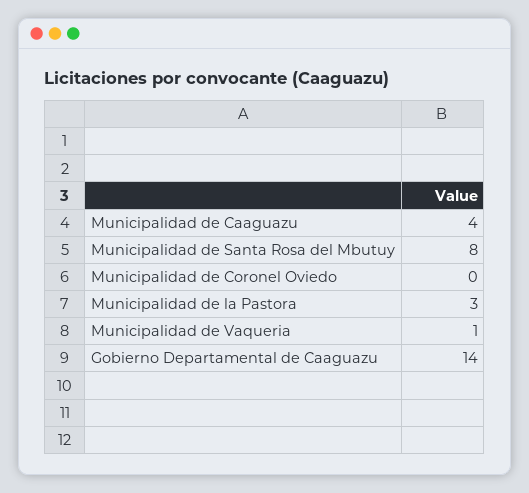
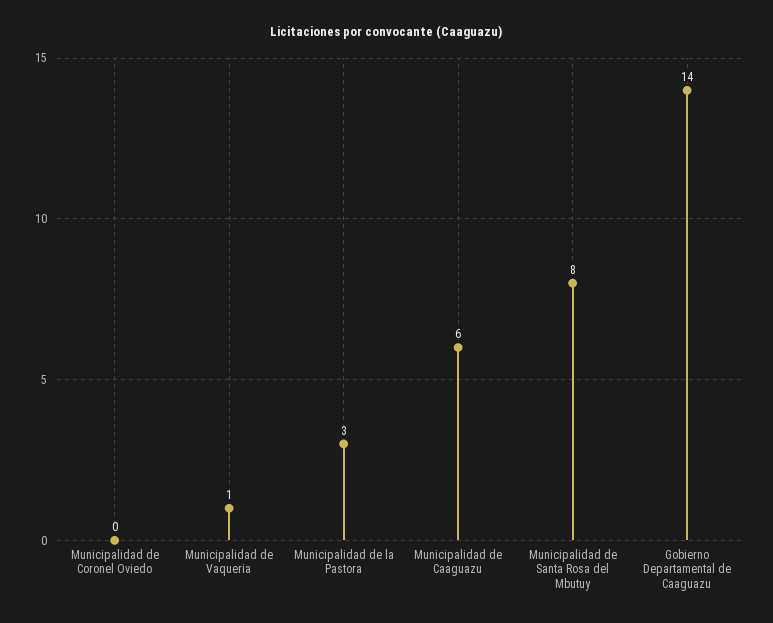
Municipalidad de Caaguazu: 4 -> 6

